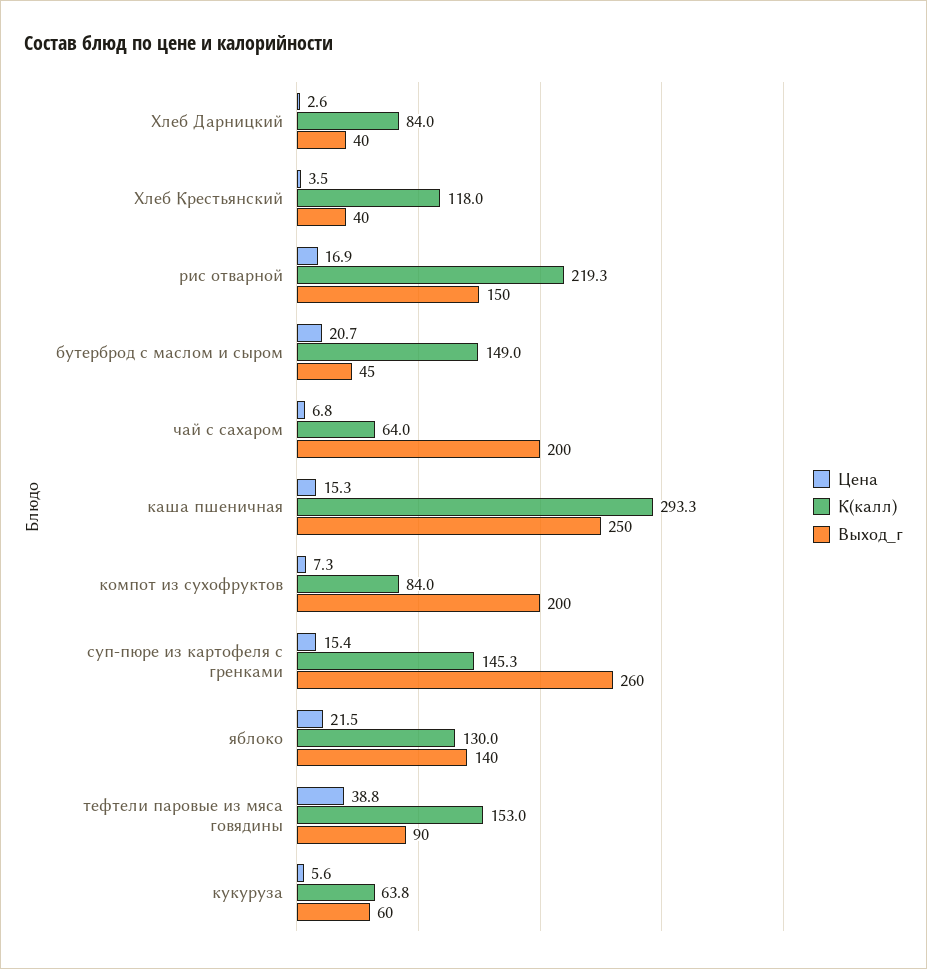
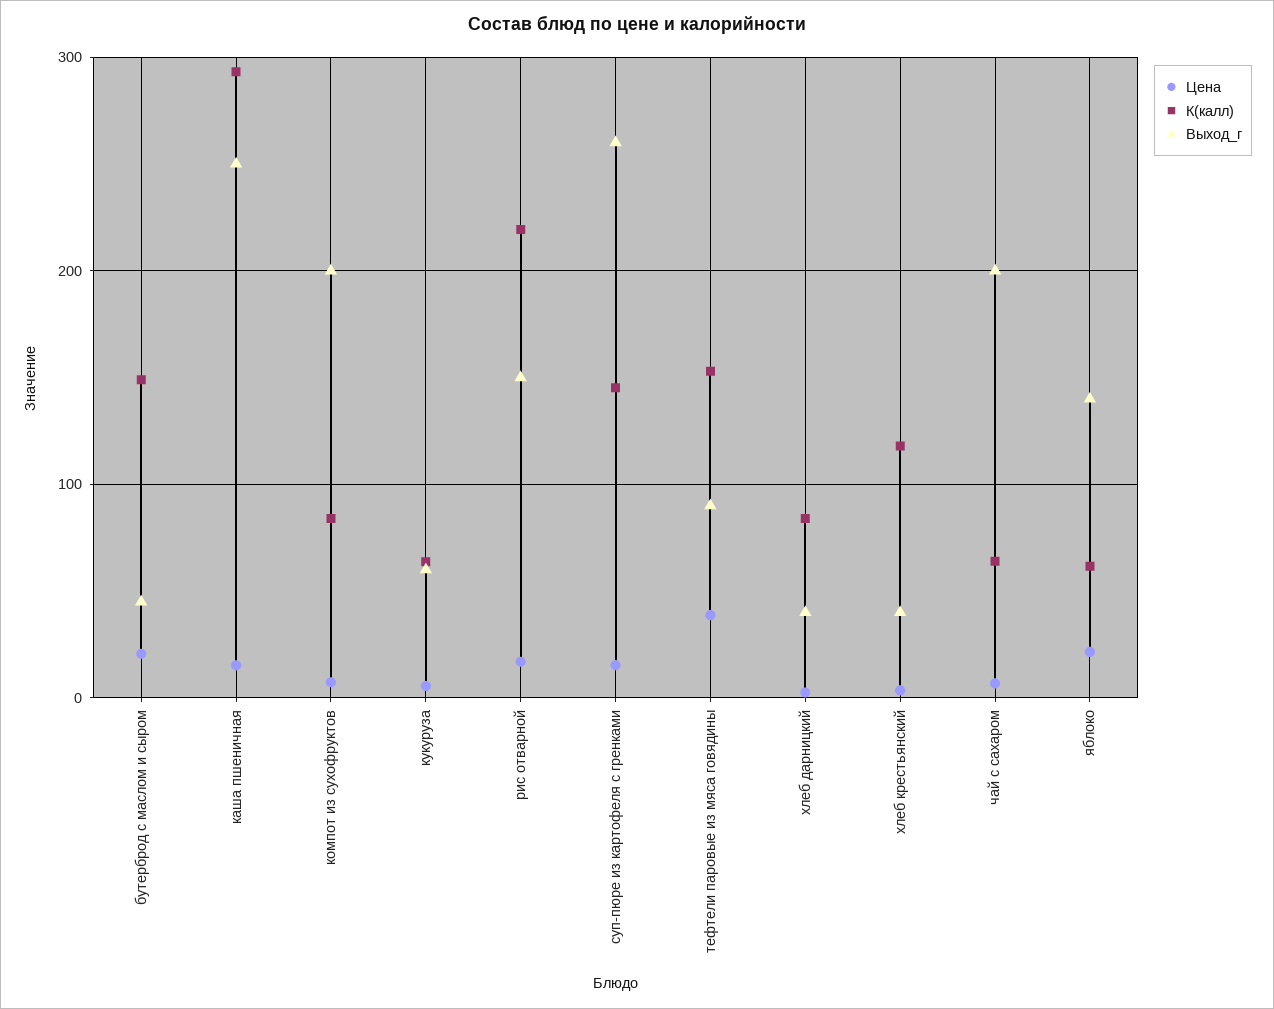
К(калл), яблоко: 130 -> 60

